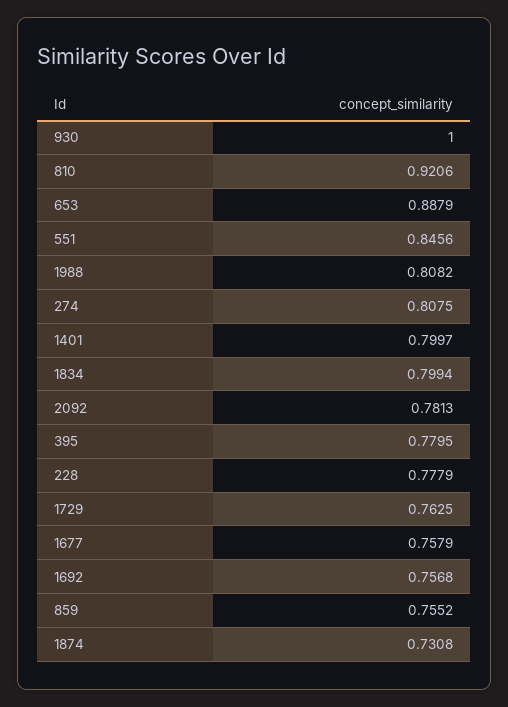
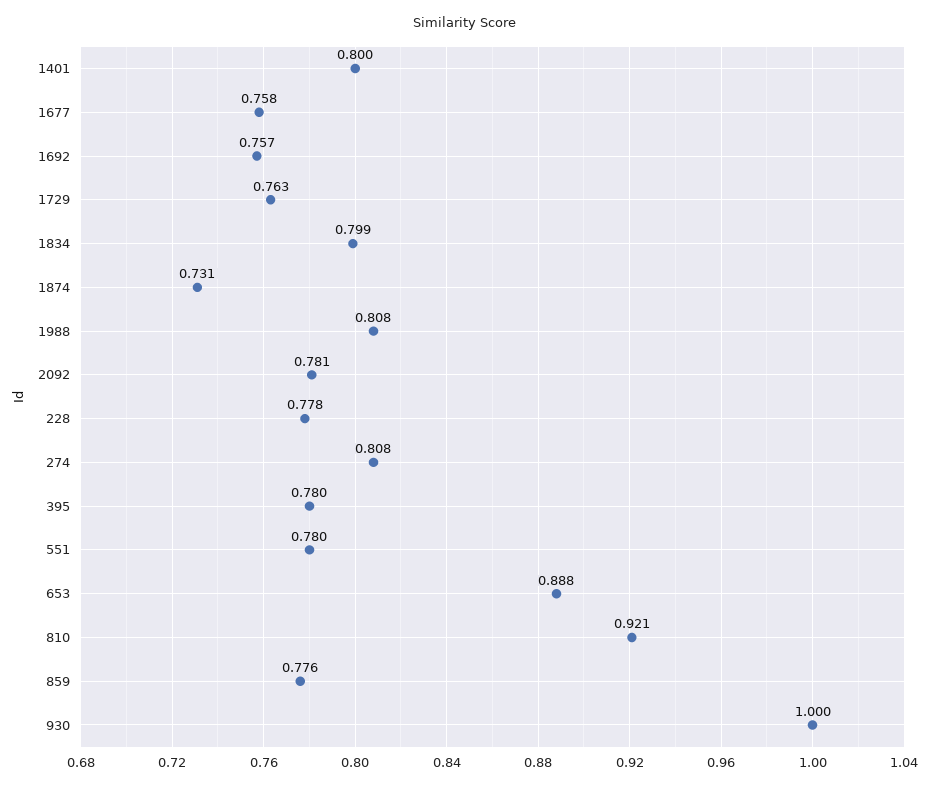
551: 0.8456 -> 0.78
859: 0.7552 -> 0.776

